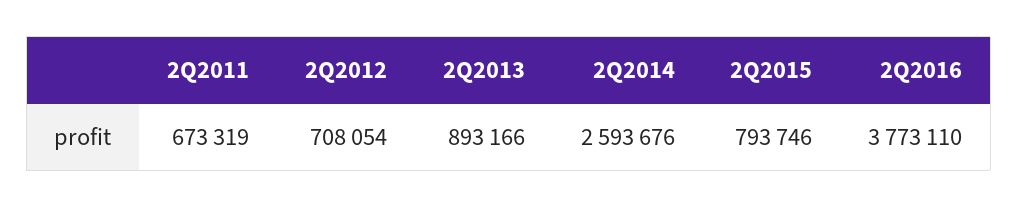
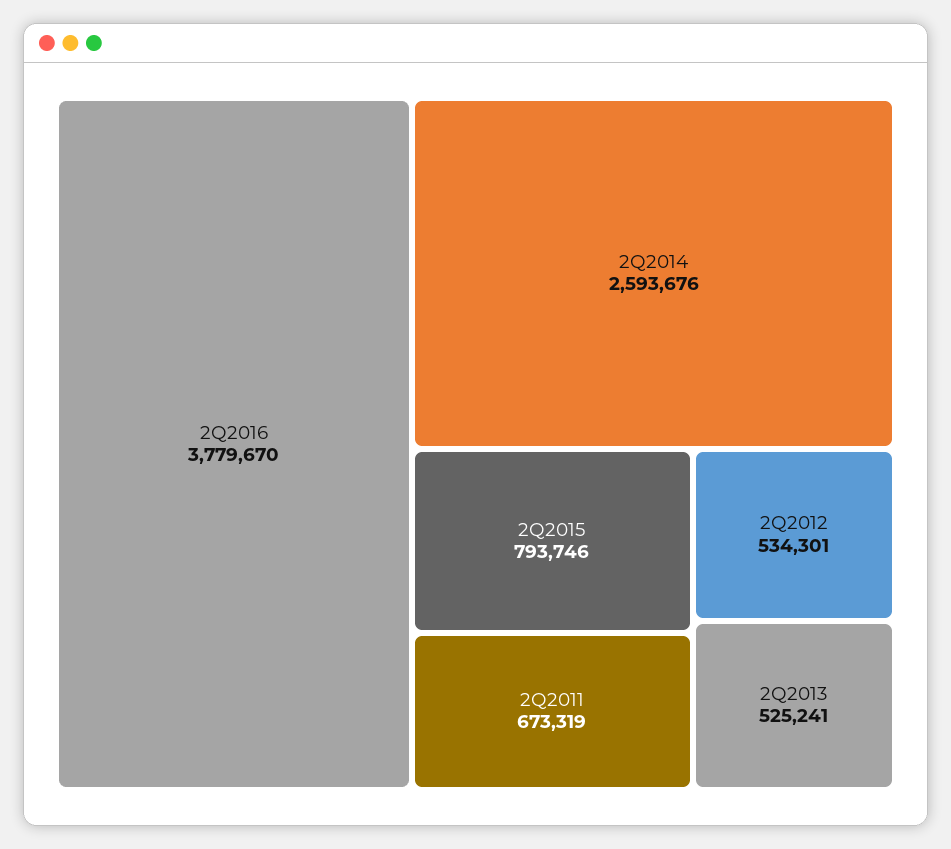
2Q2012: 708054 -> 534301
2Q2013: 893166 -> 525241
2Q2016: 3773110 -> 3779670

